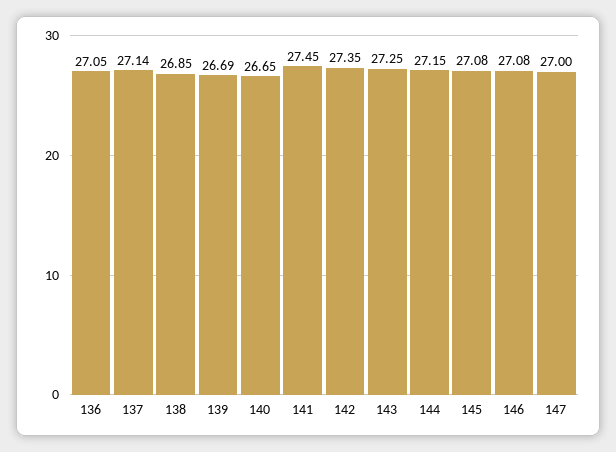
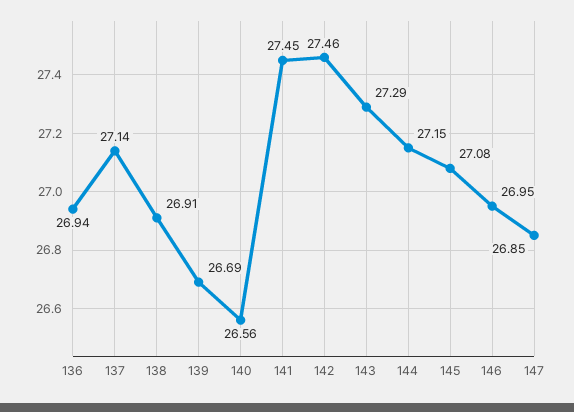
136: 27.05 -> 26.94
138: 26.85 -> 26.91
140: 26.65 -> 26.56
142: 27.35 -> 27.46
143: 27.25 -> 27.29
146: 27.08 -> 26.95
147: 27 -> 26.85

